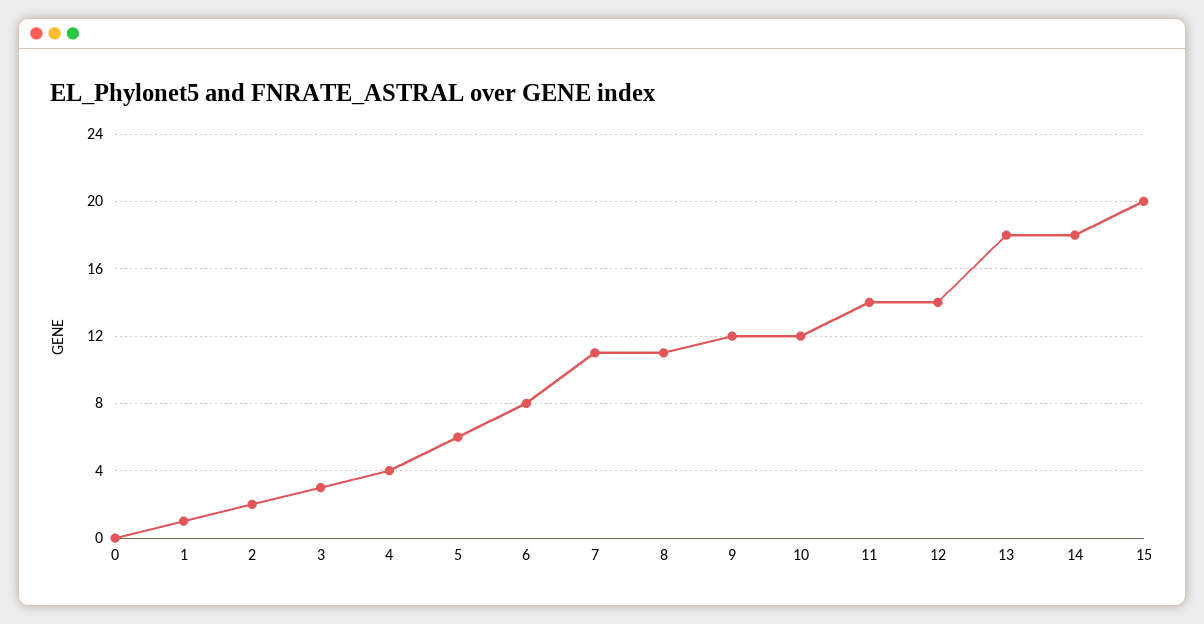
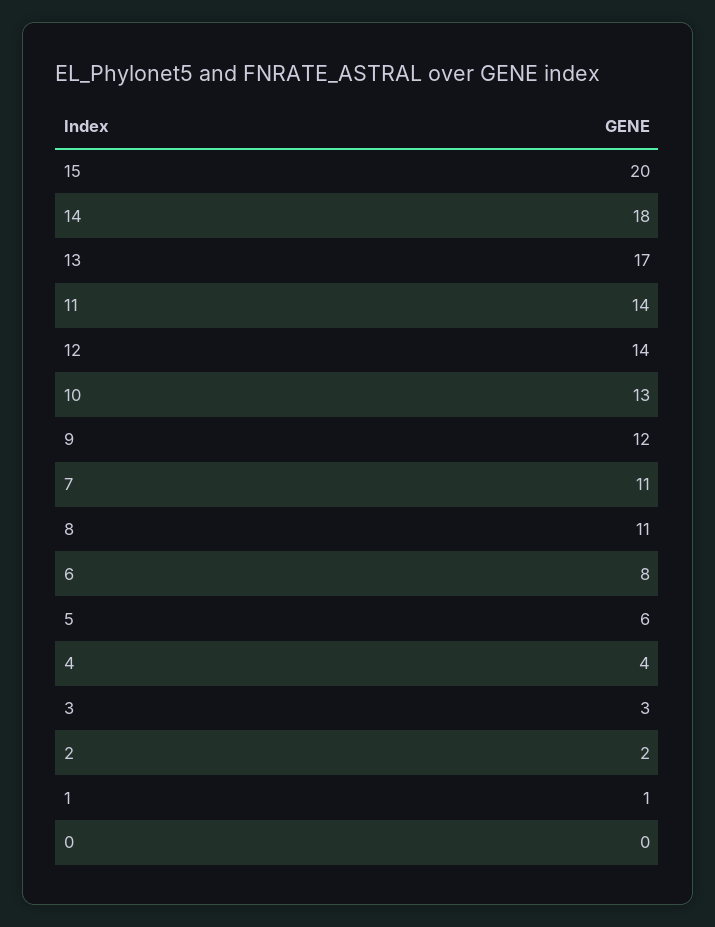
10: 12 -> 13
13: 18 -> 17

